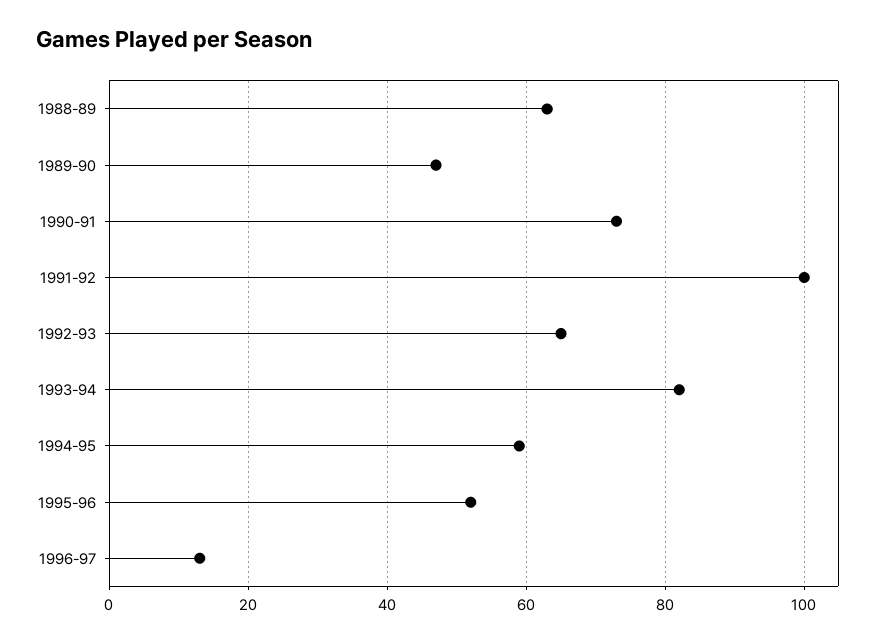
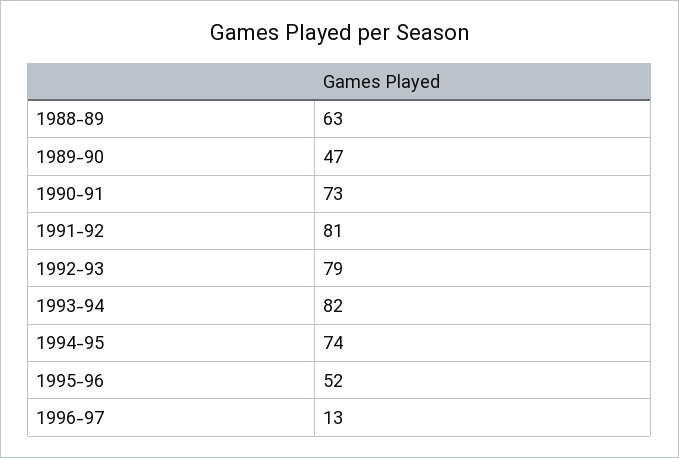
1991-92: 100 -> 81
1992-93: 65 -> 79
1994-95: 60 -> 74

